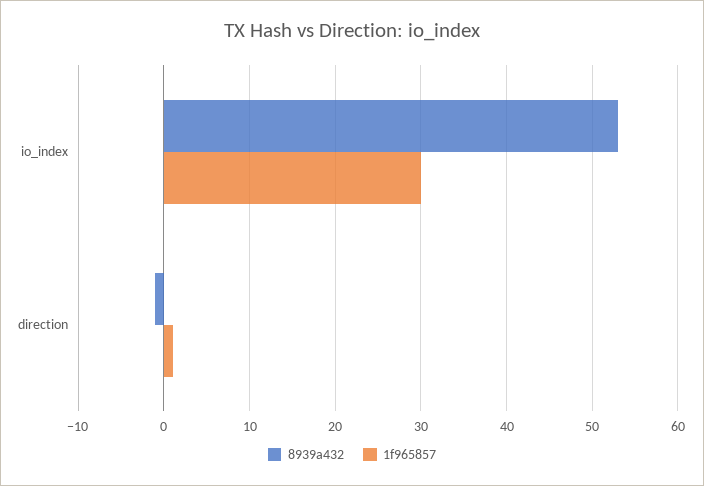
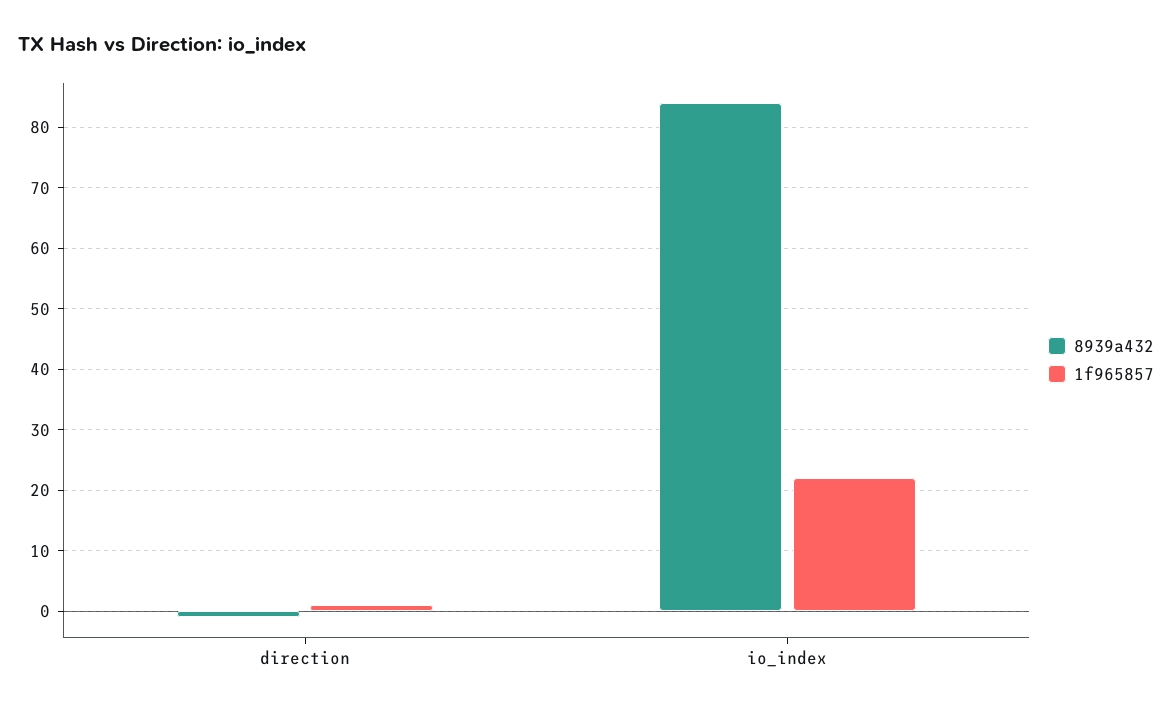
8939a432, io_index: 53 -> 84
1f965857, io_index: 30 -> 22

